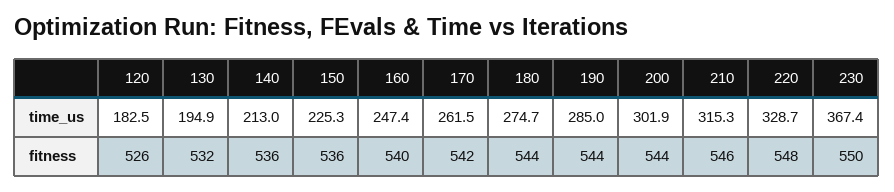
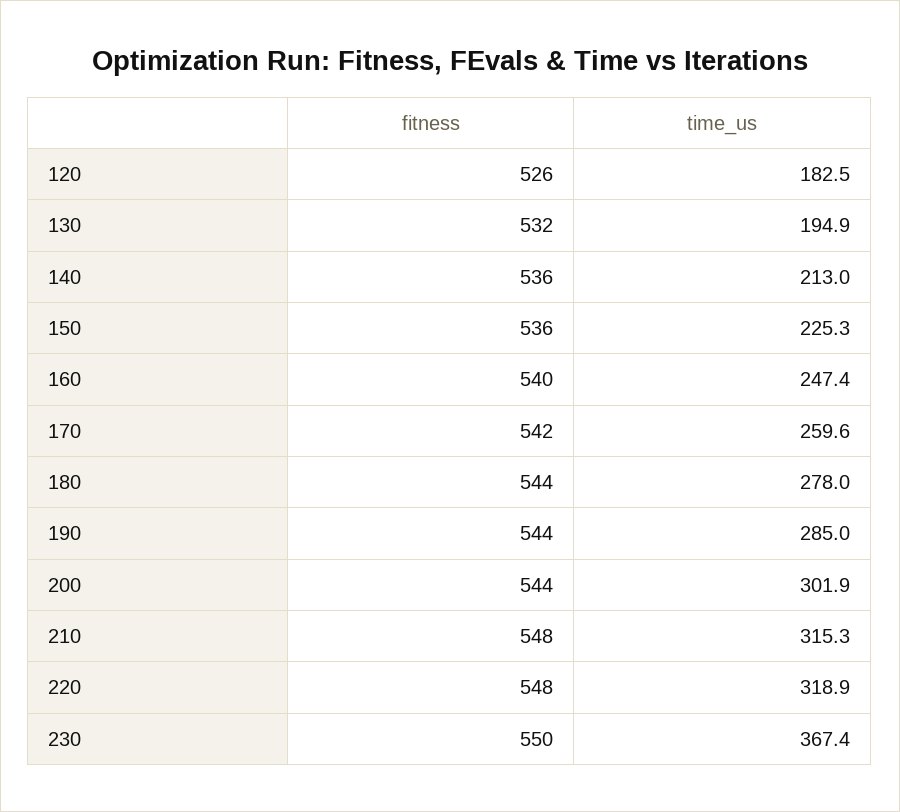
170, time_us: 261.5 -> 259.6
180, time_us: 274.7 -> 278
220, time_us: 328.7 -> 318.9
210, fitness: 546 -> 548

